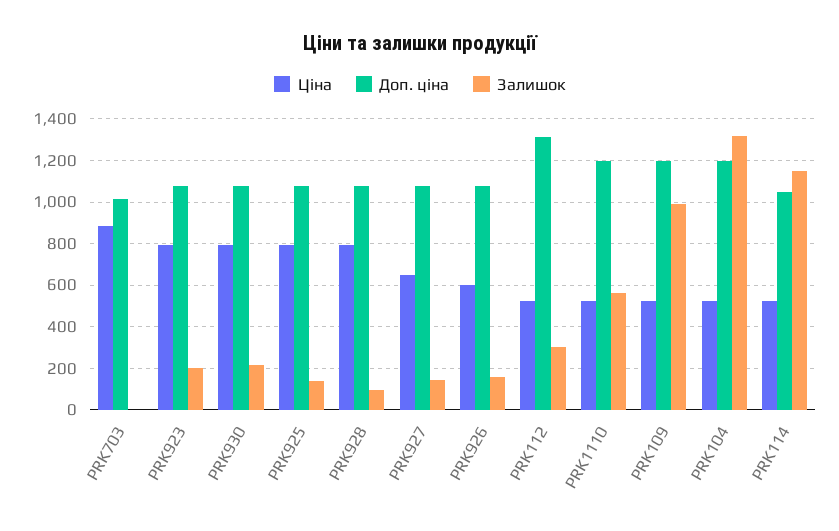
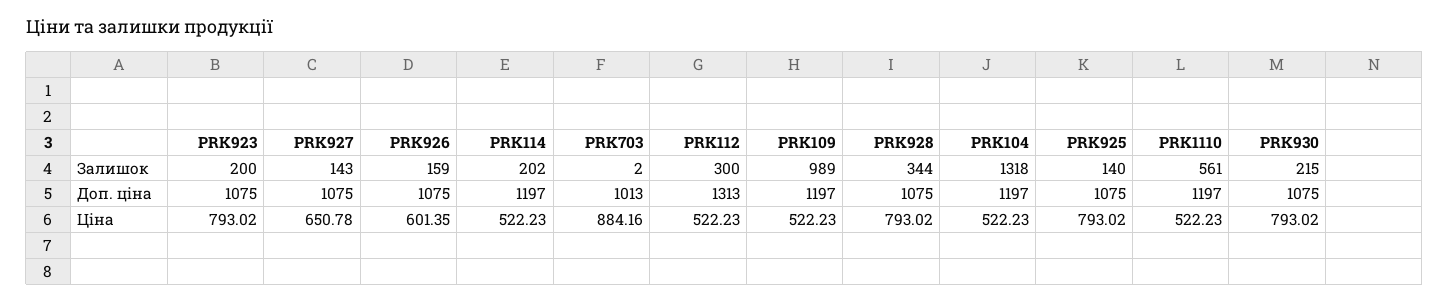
Залишок, PRK928: 100 -> 344
Доп. ціна, PRK114: 1050 -> 1197
Залишок, PRK114: 1150 -> 202

